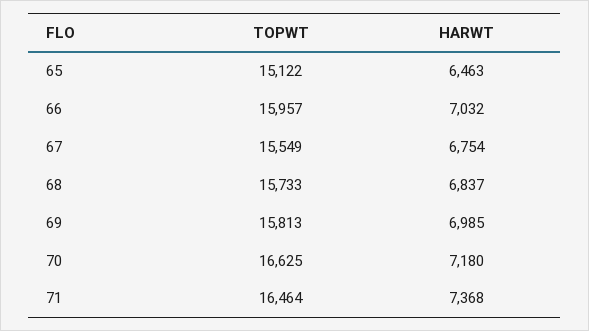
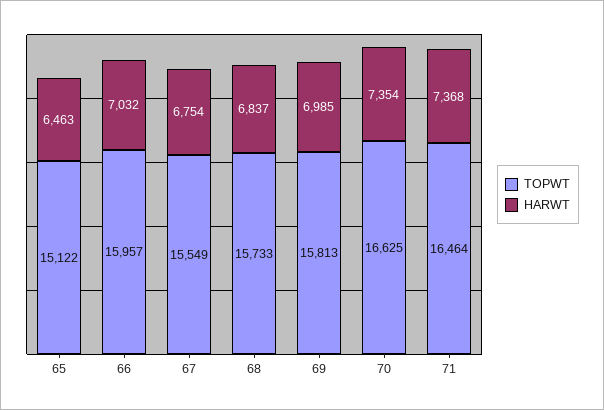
HARWT, 70: 7180 -> 7354

